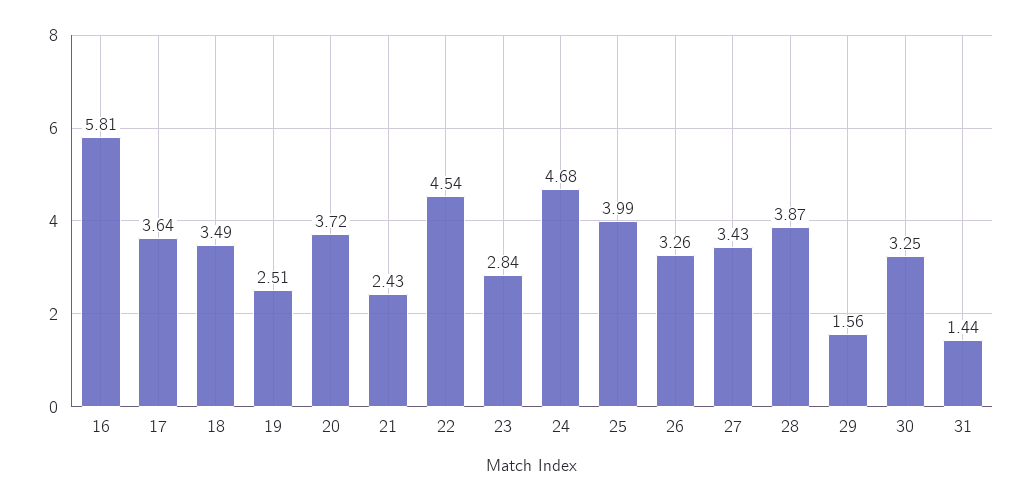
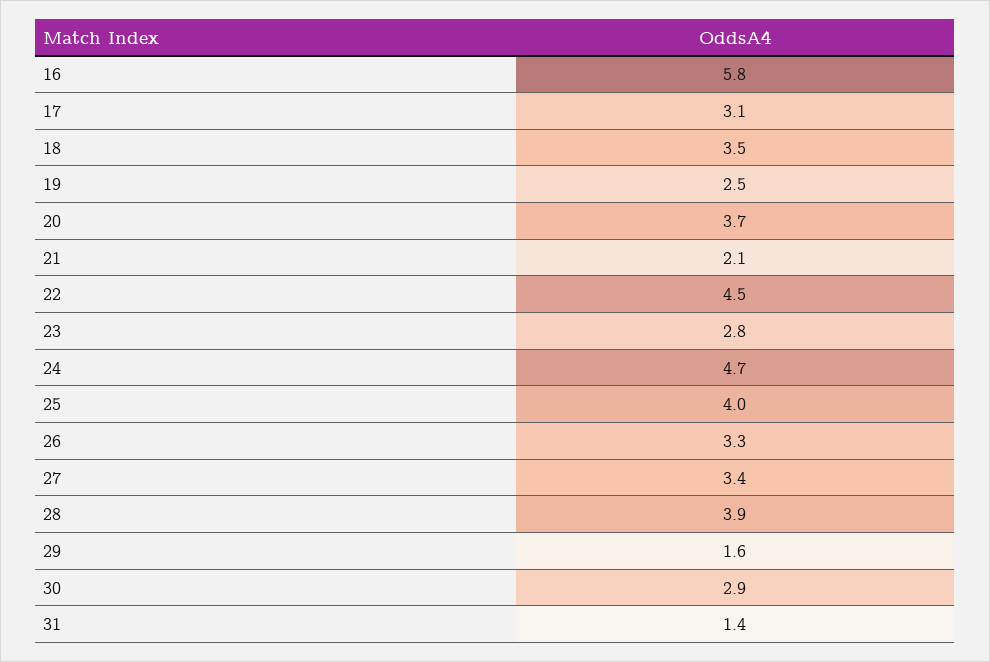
17: 3.64 -> 3.1
21: 2.43 -> 2.1
30: 3.25 -> 2.9

